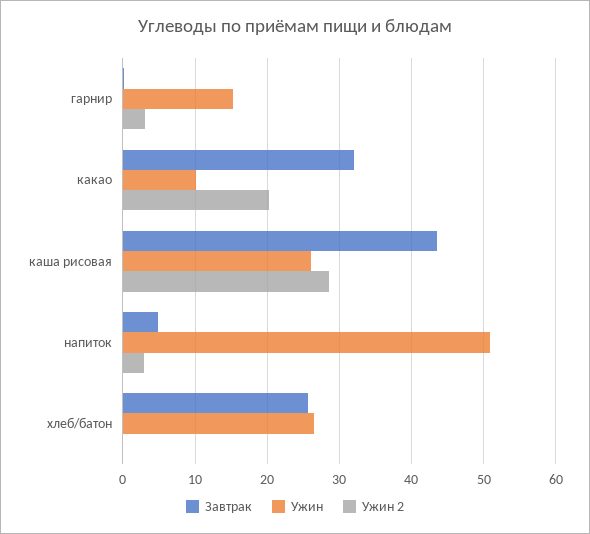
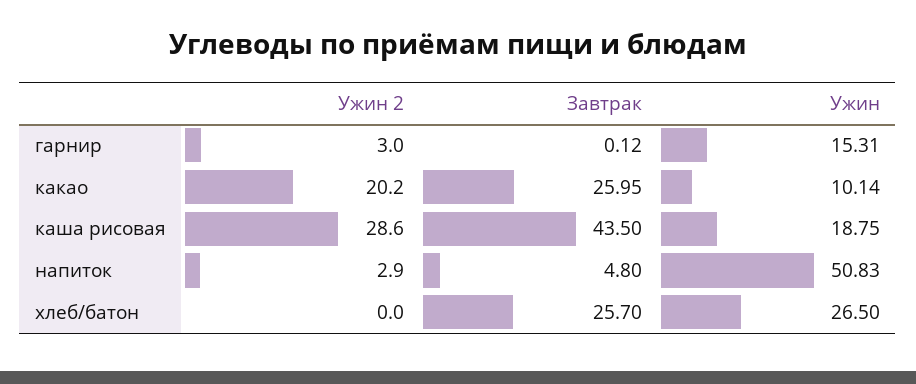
Завтрак, какао: 32 -> 25.95
Ужин, каша рисовая: 26 -> 18.75

